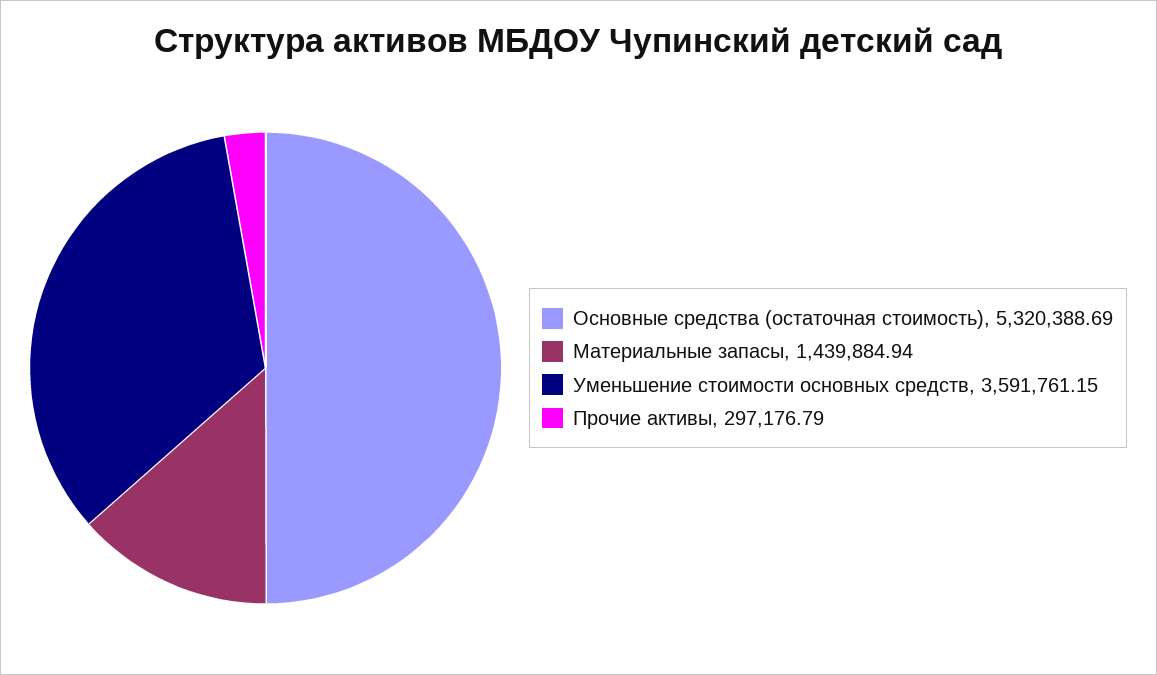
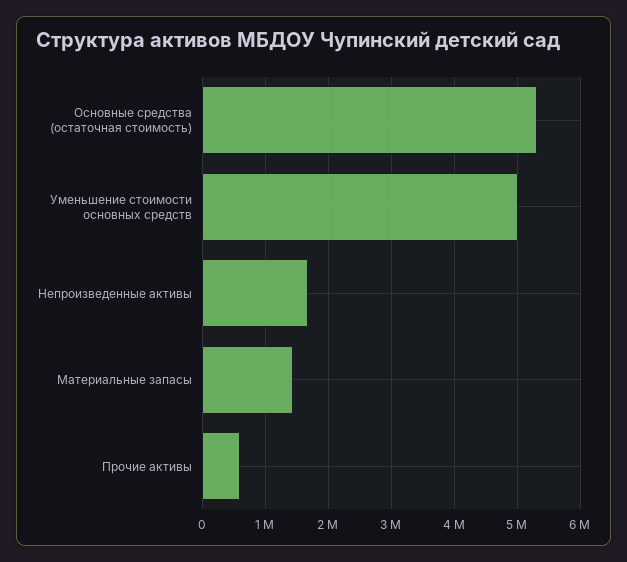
Уменьшение стоимости основных средств: 3591761.15 -> 5000000
Прочие активы: 297176.79 -> 600000
Непроизведенные активы: none -> 1700000

